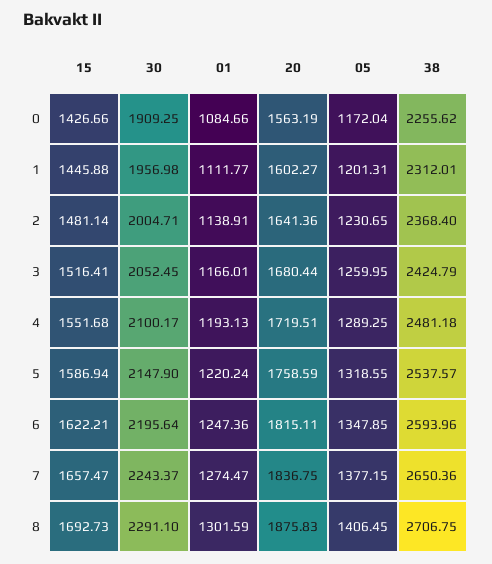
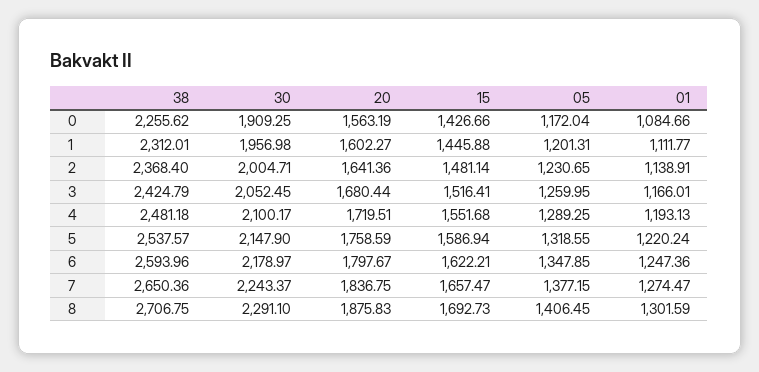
30, 6: 2195.64 -> 2178.97
20, 6: 1815.11 -> 1797.67

